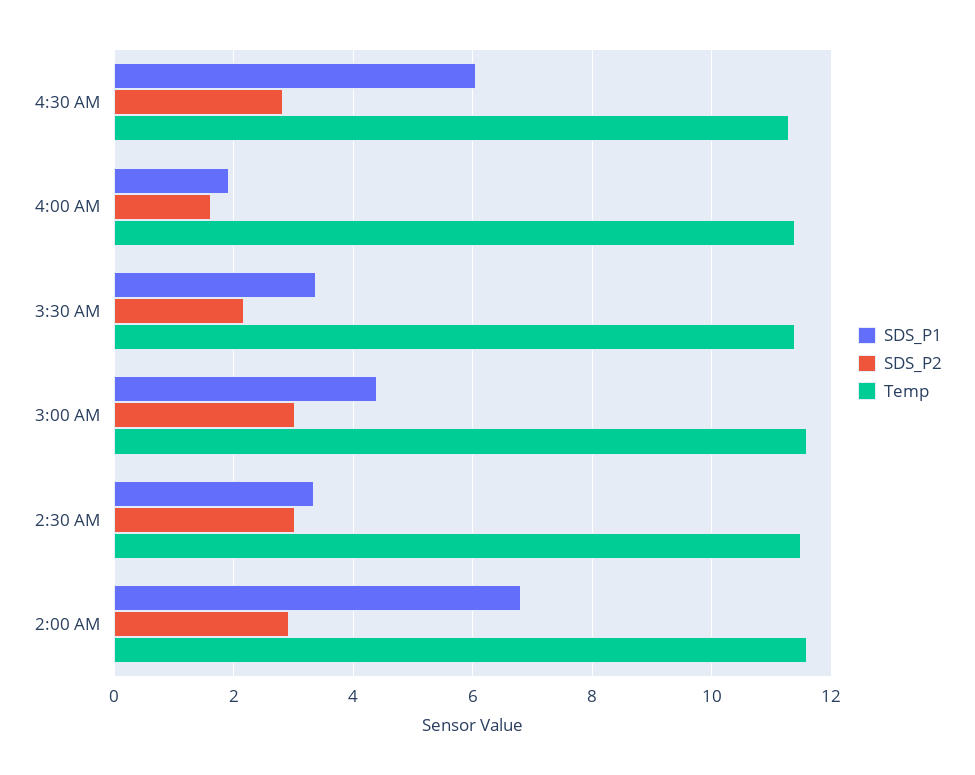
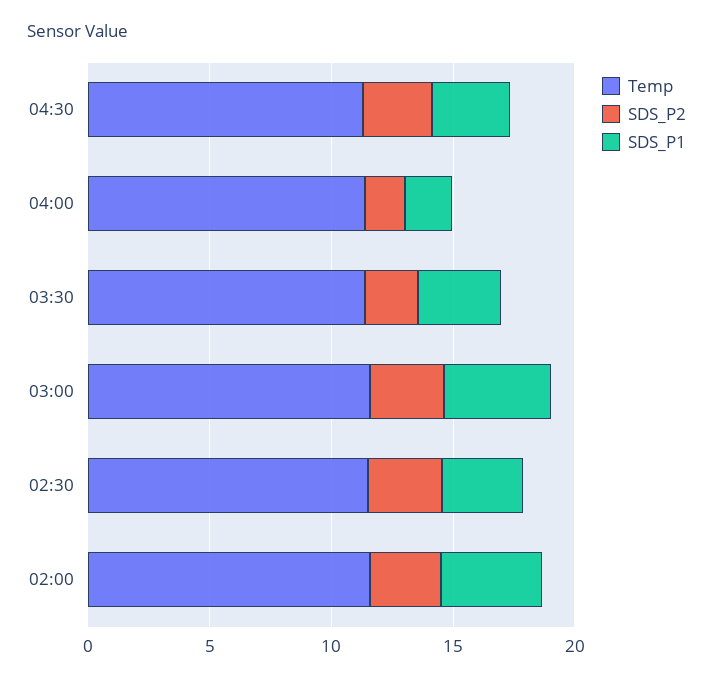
SDS_P1, 4:30 AM: 6 -> 3
SDS_P1, 2:00 AM: 6.8 -> 4

